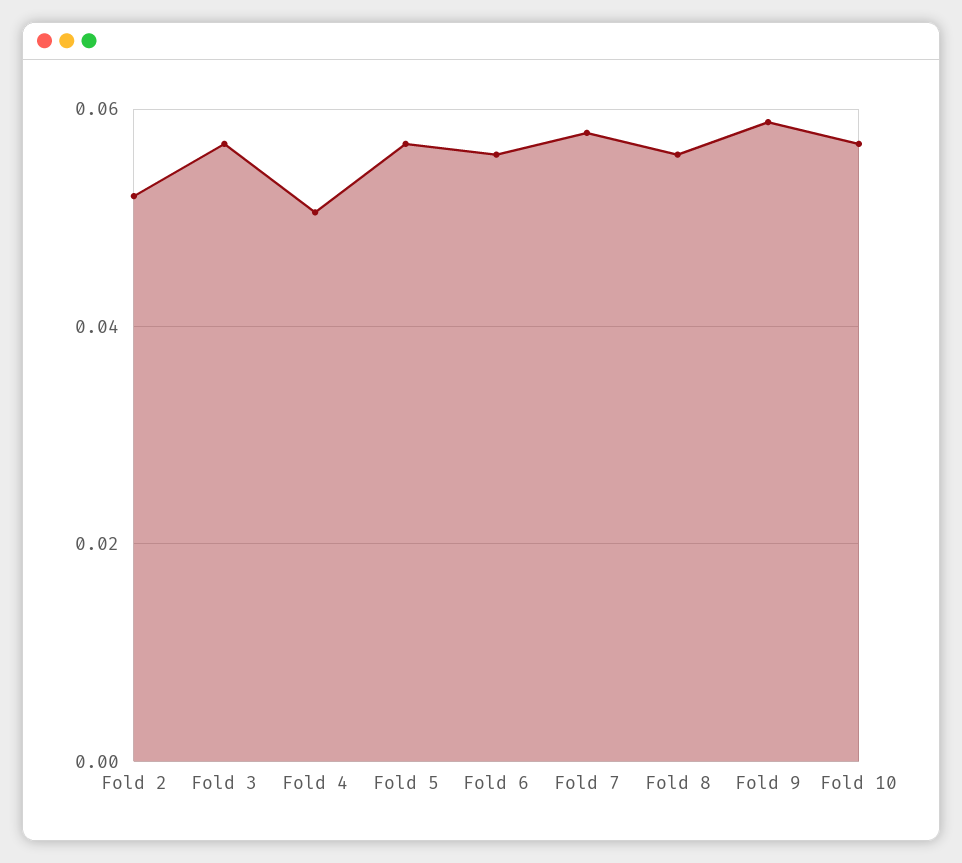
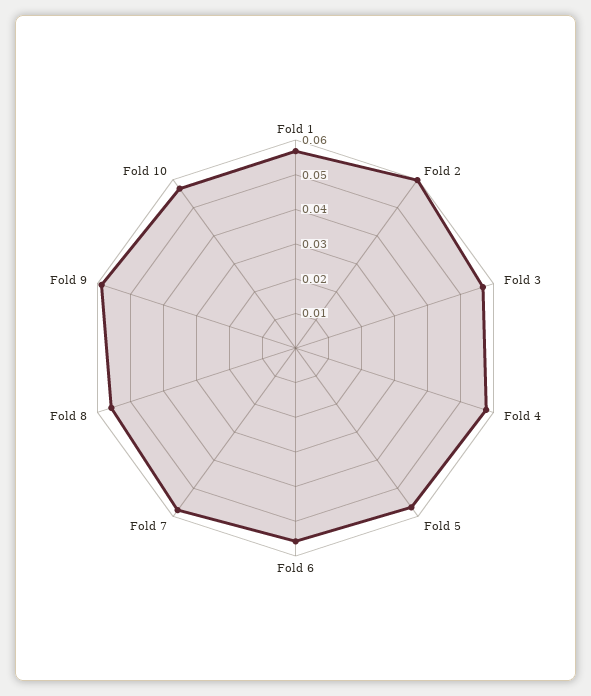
Fold 2: 0.052 -> 0.06
Fold 4: 0.05 -> 0.0575
Fold 1: none -> 0.0575

